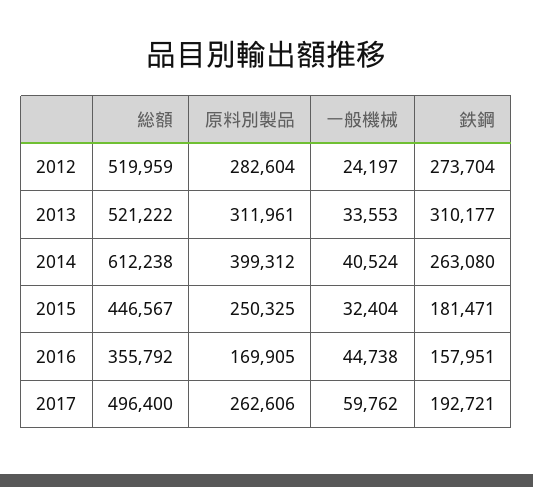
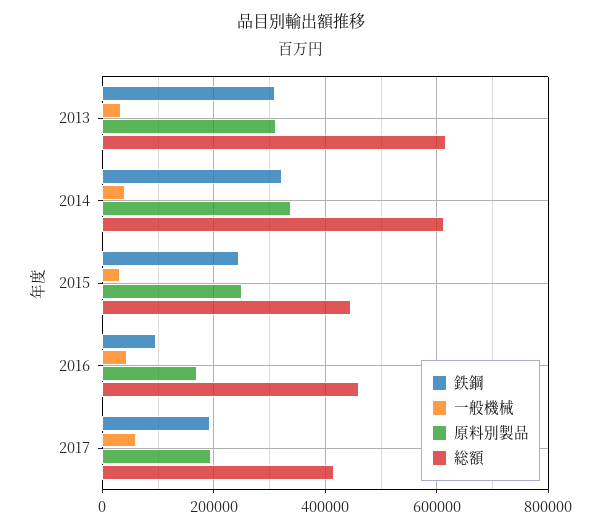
総額, 2012: 519959 -> none
原料別製品, 2012: 282604 -> none
一般機械, 2012: 24197 -> none
鉄鋼, 2012: 273704 -> none
総額, 2013: 521222 -> 620000
原料別製品, 2014: 399312 -> 340000
鉄鋼, 2014: 263080 -> 320000
鉄鋼, 2015: 181471 -> 240000
総額, 2016: 355792 -> 460000
鉄鋼, 2016: 157951 -> 100000
総額, 2017: 496400 -> 420000
原料別製品, 2017: 262606 -> 200000

